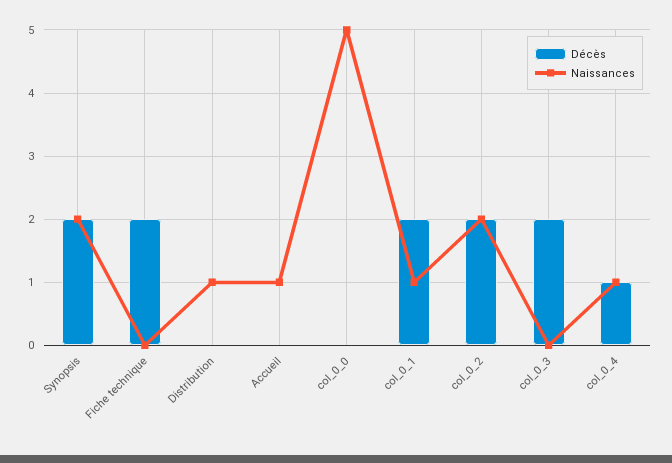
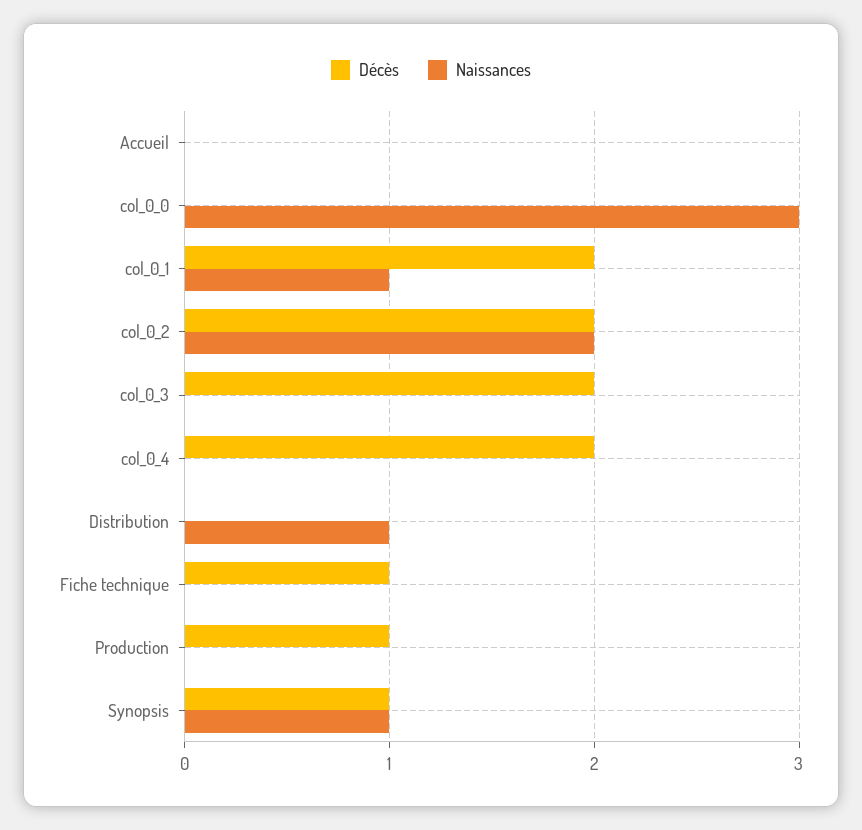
Décès, Synopsis: 2 -> 1
Naissances, Synopsis: 2 -> 1
Décès, Fiche technique: 2 -> 1
Naissances, Accueil: 1 -> 0
Naissances, col_0_0: 5 -> 3
Décès, col_0_4: 1 -> 2
Naissances, col_0_4: 1 -> 0
Décès, Production: none -> 1
Naissances, Production: none -> 0

